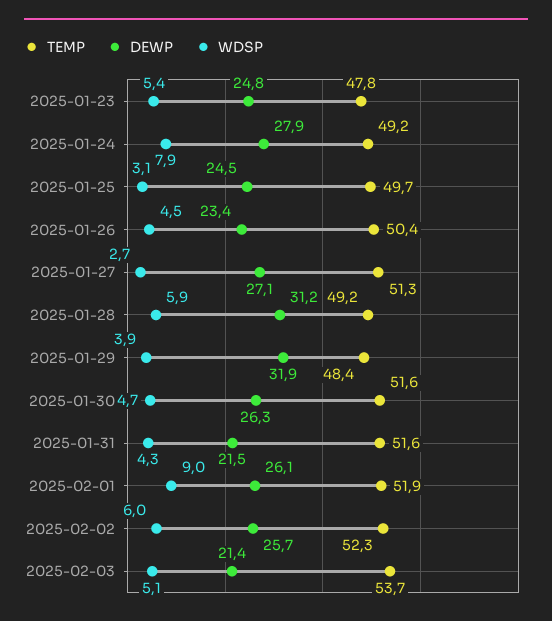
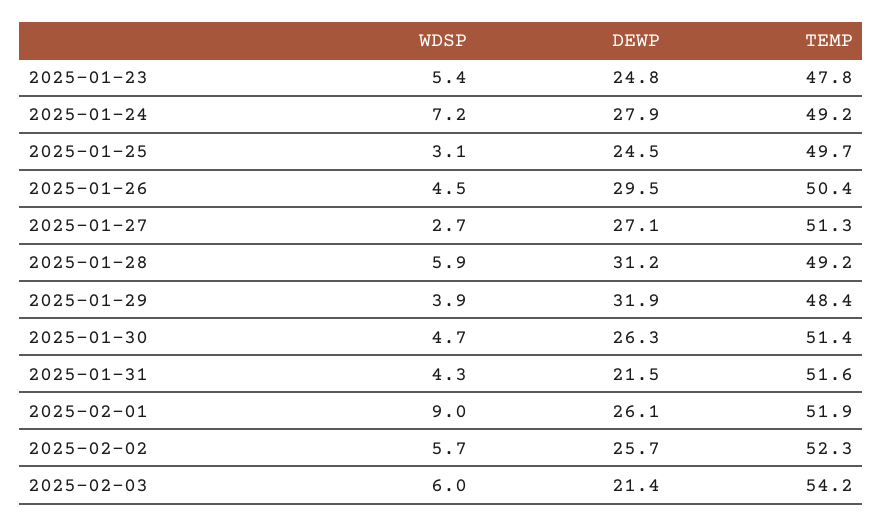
WDSP, 2025-01-24: 7.9 -> 7.2
DEWP, 2025-01-26: 23.4 -> 29.5
TEMP, 2025-01-30: 51.6 -> 51.4
WDSP, 2025-02-02: 6 -> 5.7
TEMP, 2025-02-03: 53.7 -> 54.2
WDSP, 2025-02-03: 5.1 -> 6

